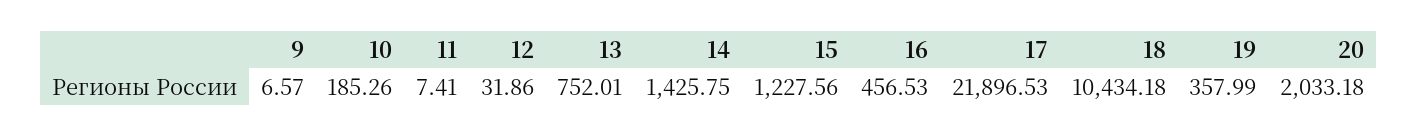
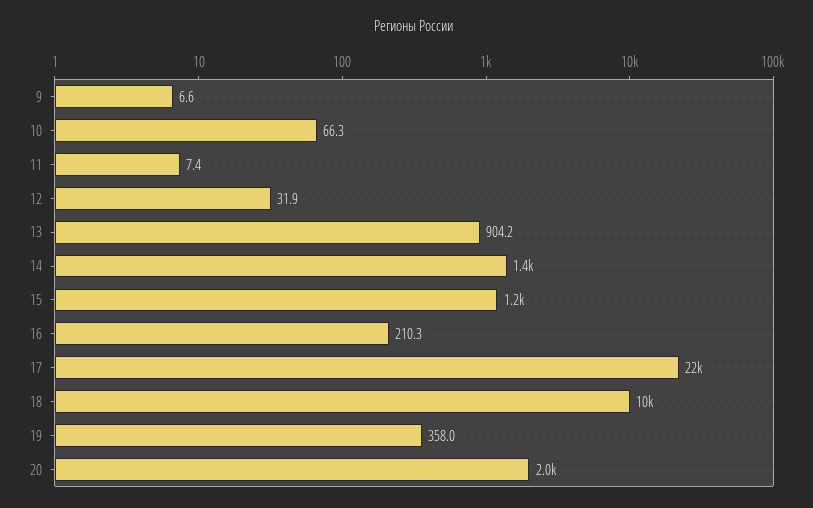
10: 185.26 -> 66.3
13: 752.01 -> 904.2
16: 456.53 -> 210.3

